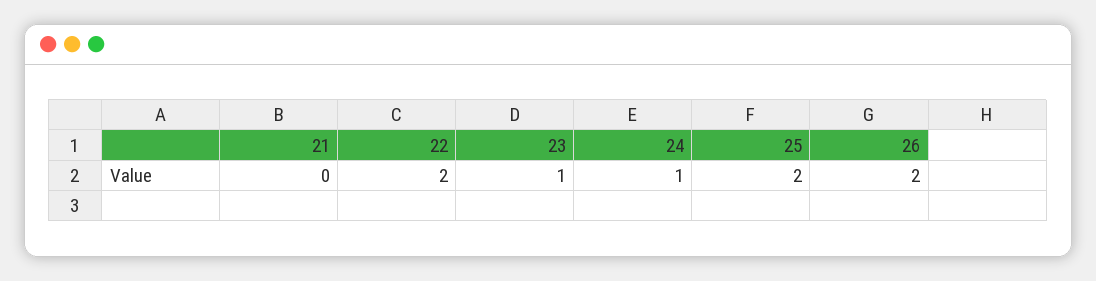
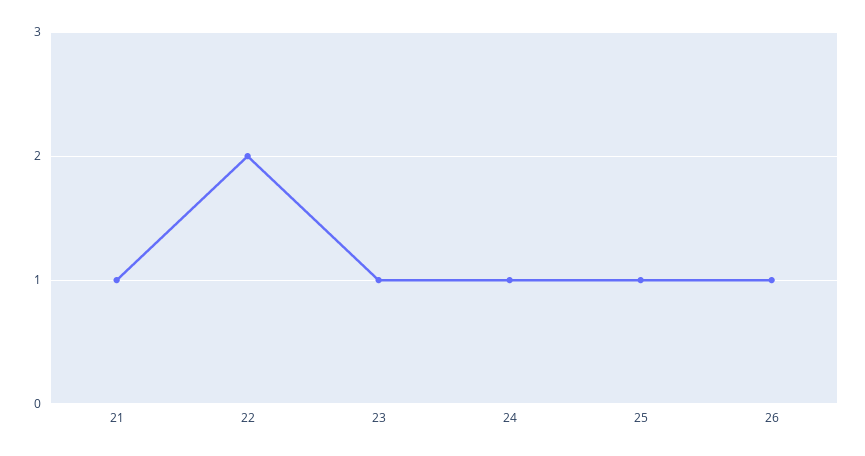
21: 0 -> 1
25: 2 -> 1
26: 2 -> 1

